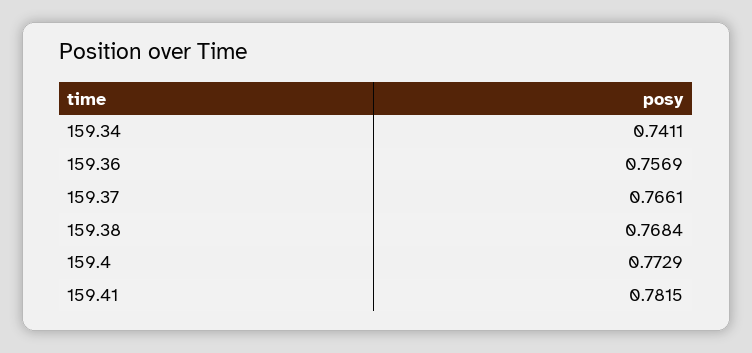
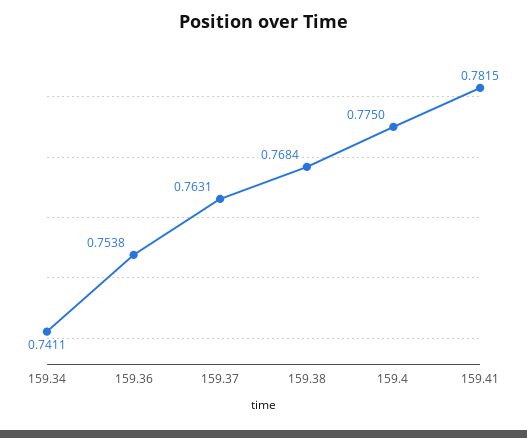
159.36: 0.7569 -> 0.7538
159.37: 0.7661 -> 0.7631
159.4: 0.7729 -> 0.775

